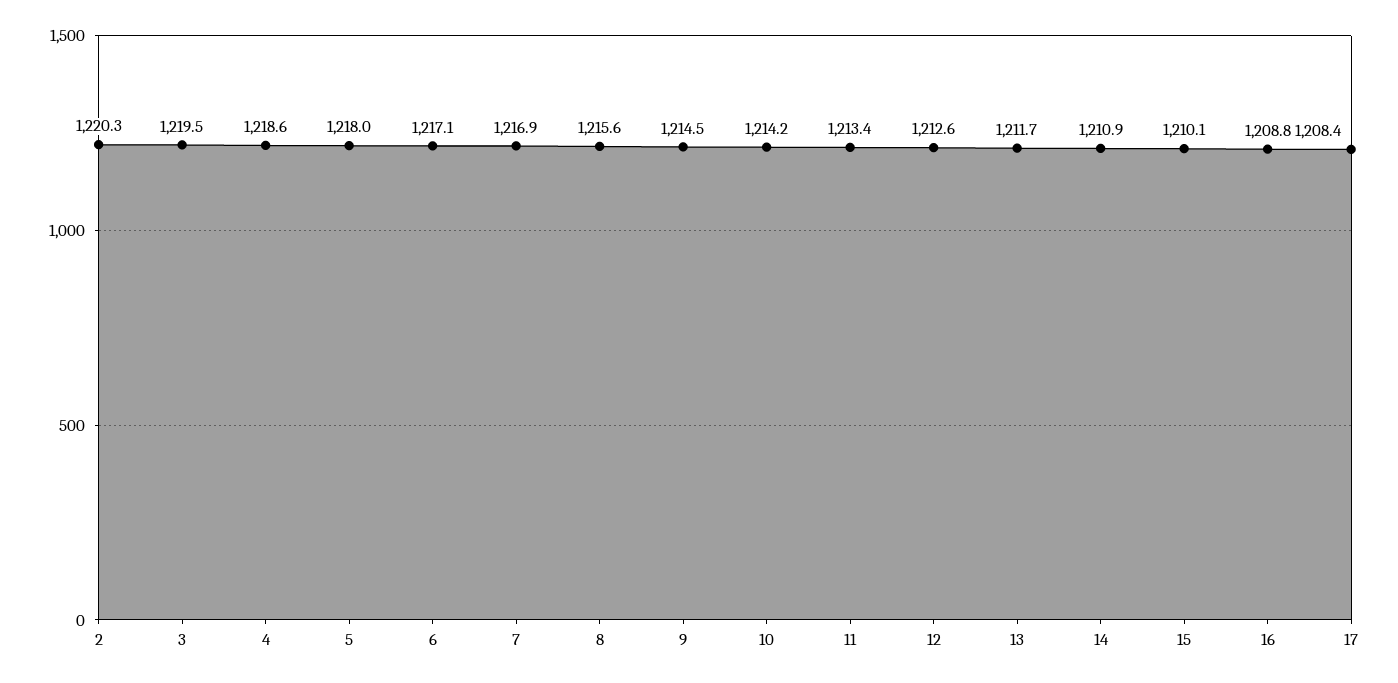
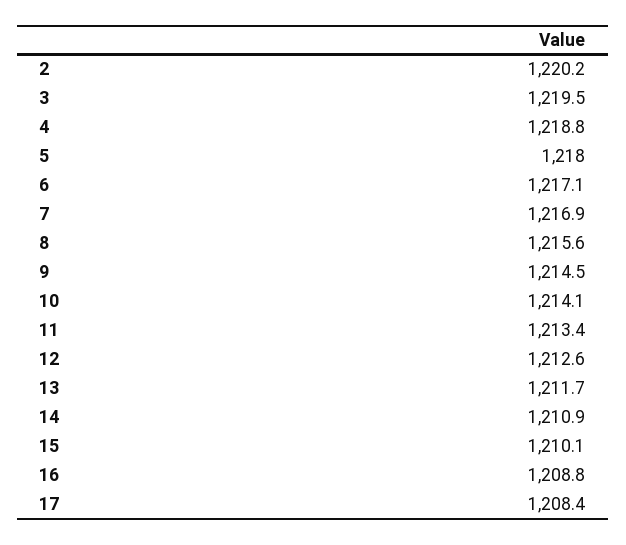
2: 1220.3 -> 1220.2
4: 1218.6 -> 1218.8
10: 1214.2 -> 1214.1

